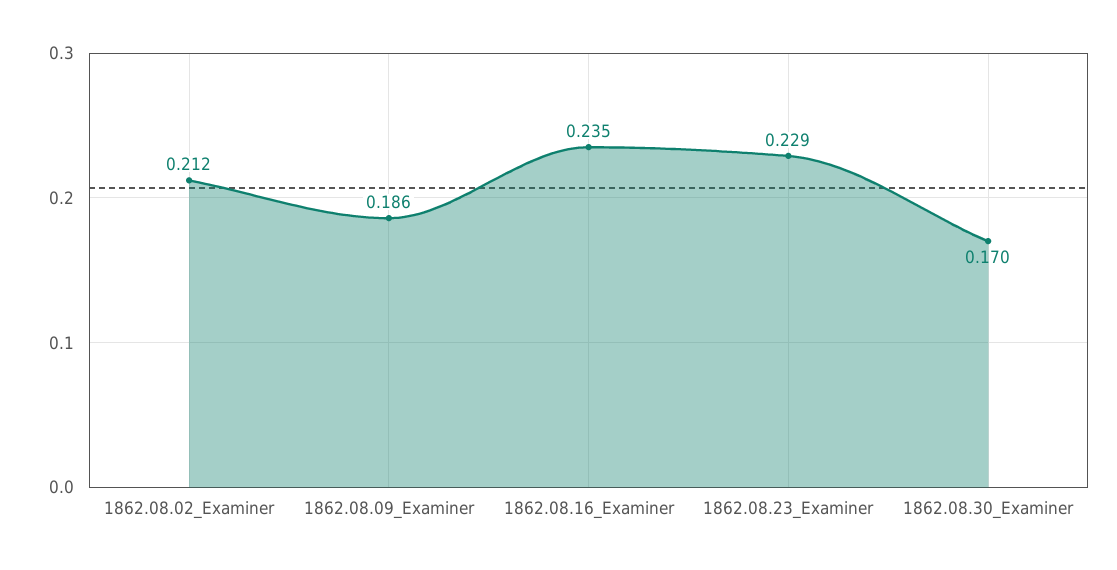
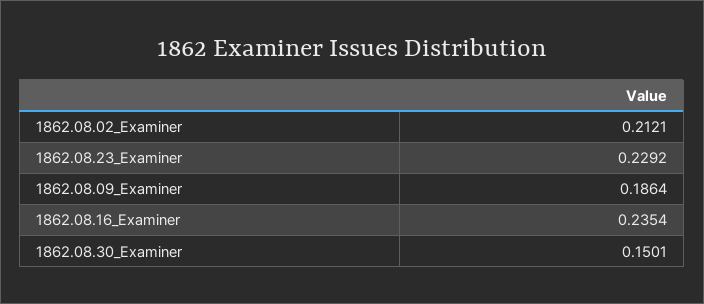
1862.08.30_Examiner: 0.17 -> 0.1501

